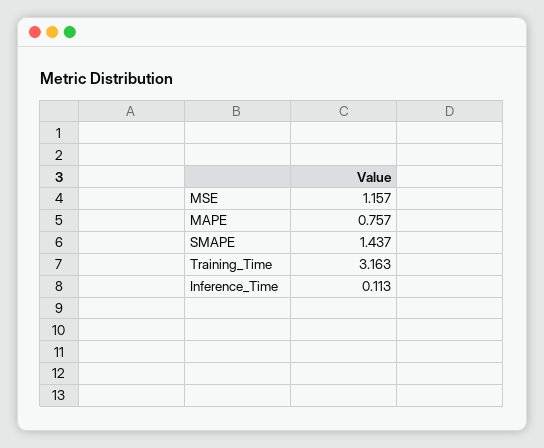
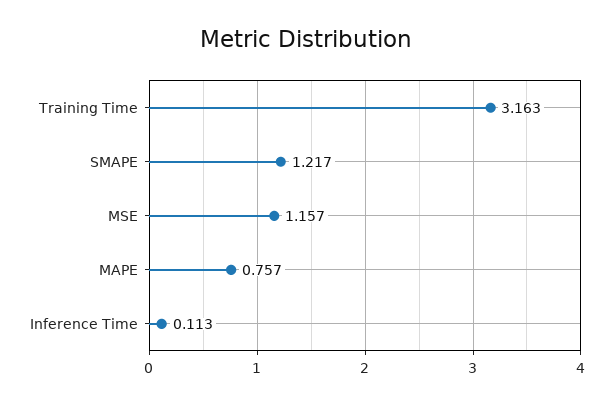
SMAPE: 1.437 -> 1.217

